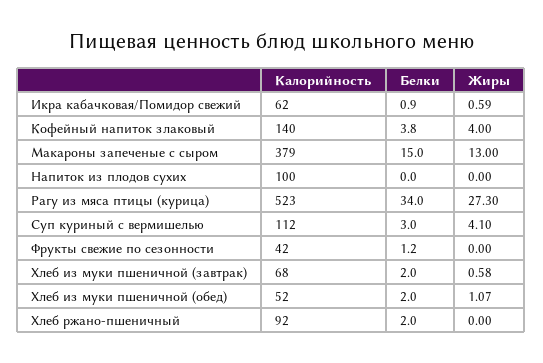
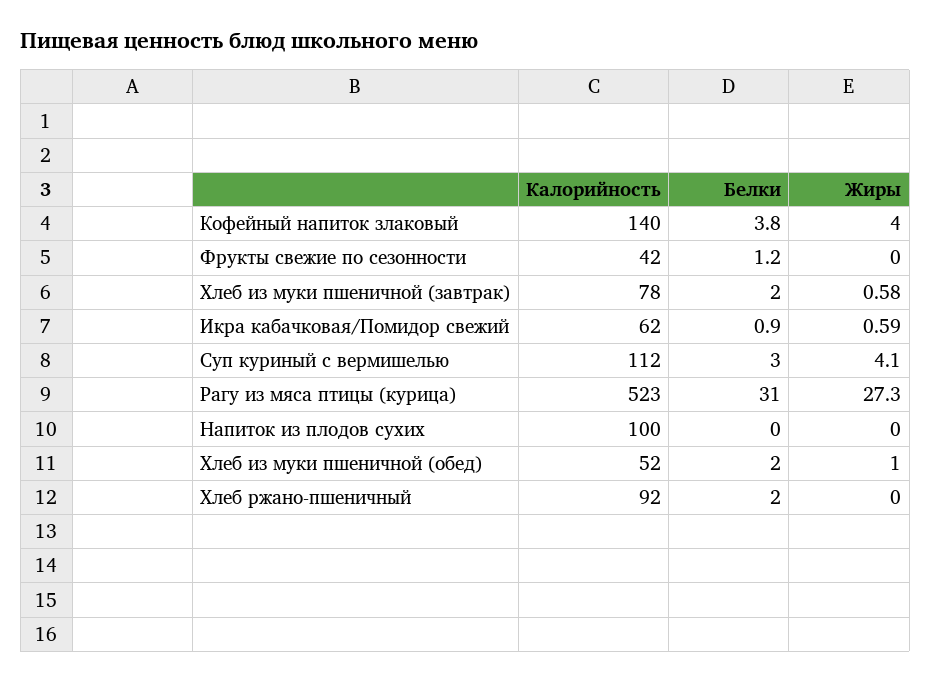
Калорийность, Макароны запеченые с сыром: 379 -> none
Белки, Макароны запеченые с сыром: 15 -> none
Жиры, Макароны запеченые с сыром: 13 -> none
Белки, Рагу из мяса птицы (курица): 34 -> 31
Калорийность, Хлеб из муки пшеничной (завтрак): 68 -> 78
Жиры, Хлеб из муки пшеничной (обед): 1.07 -> 1

